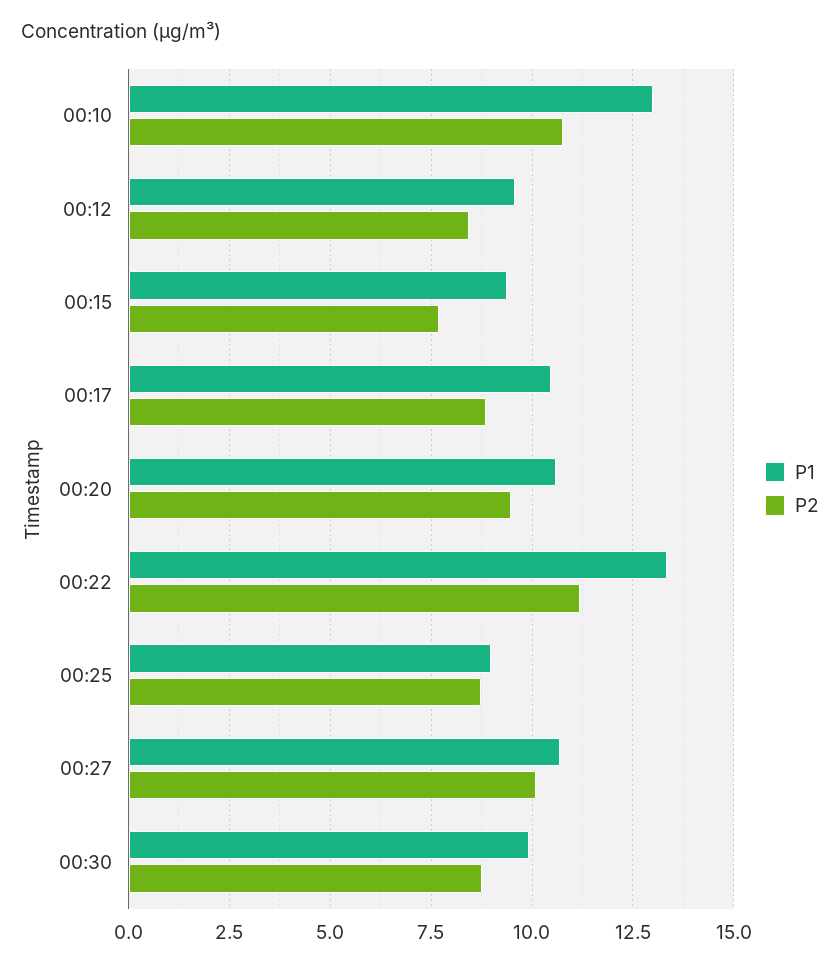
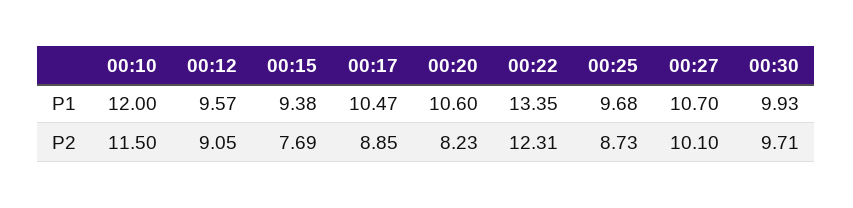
P1, 00:10: 13 -> 12
P2, 00:10: 10.75 -> 11.5
P2, 00:12: 8.5 -> 9.05
P2, 00:20: 9.5 -> 8.23
P2, 00:22: 11.25 -> 12.31
P1, 00:25: 9 -> 9.68
P2, 00:30: 8.75 -> 9.71

